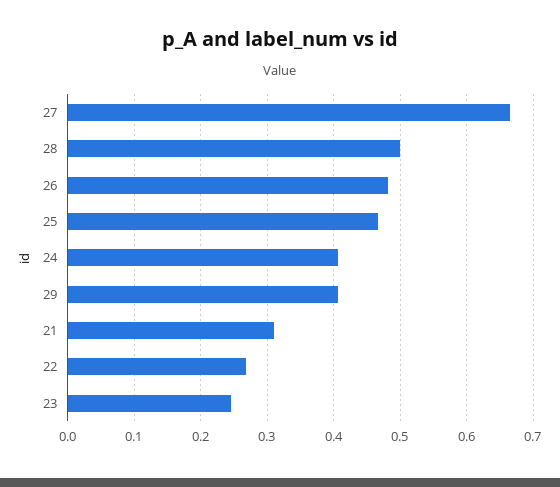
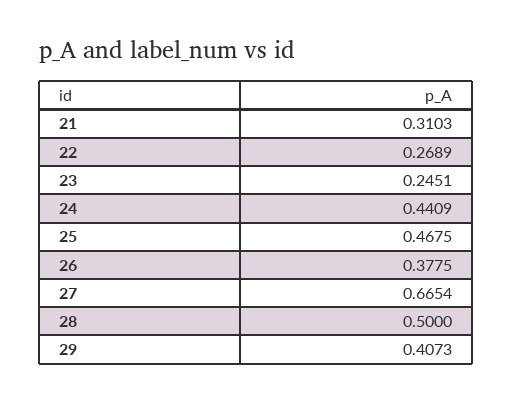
26: 0.48 -> 0.3775
24: 0.41 -> 0.4409

